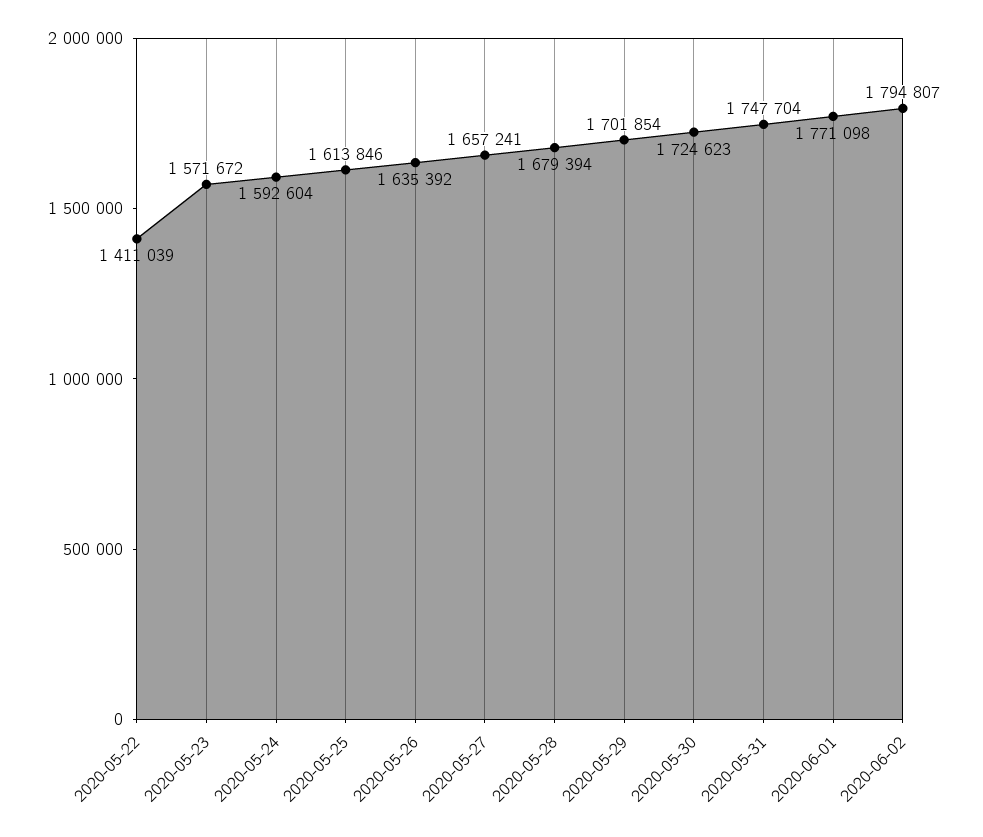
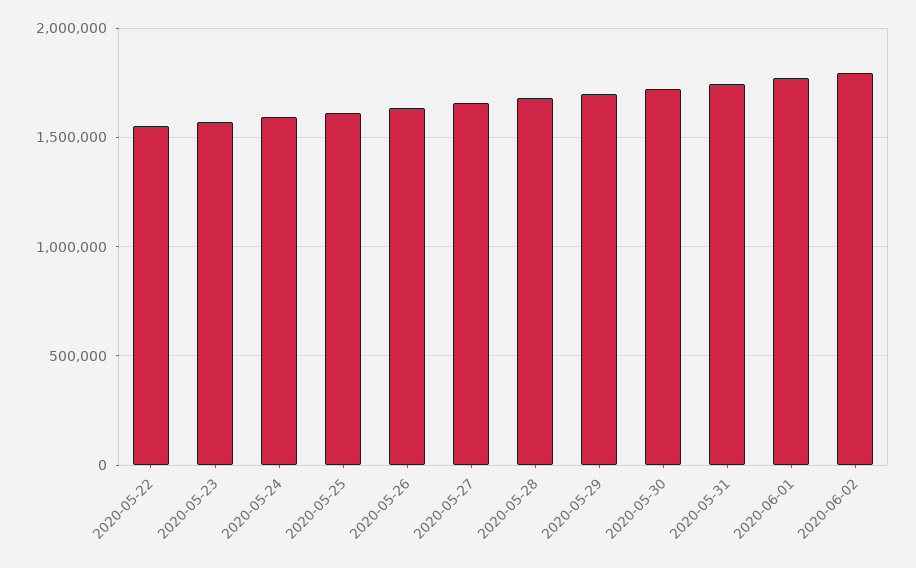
2020-05-22: 1411039 -> 1550000

